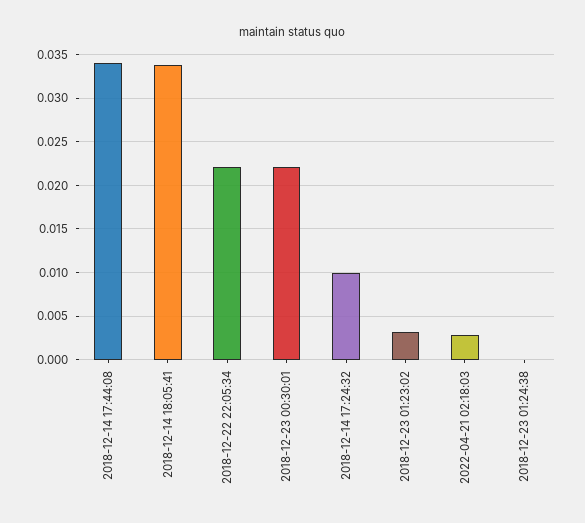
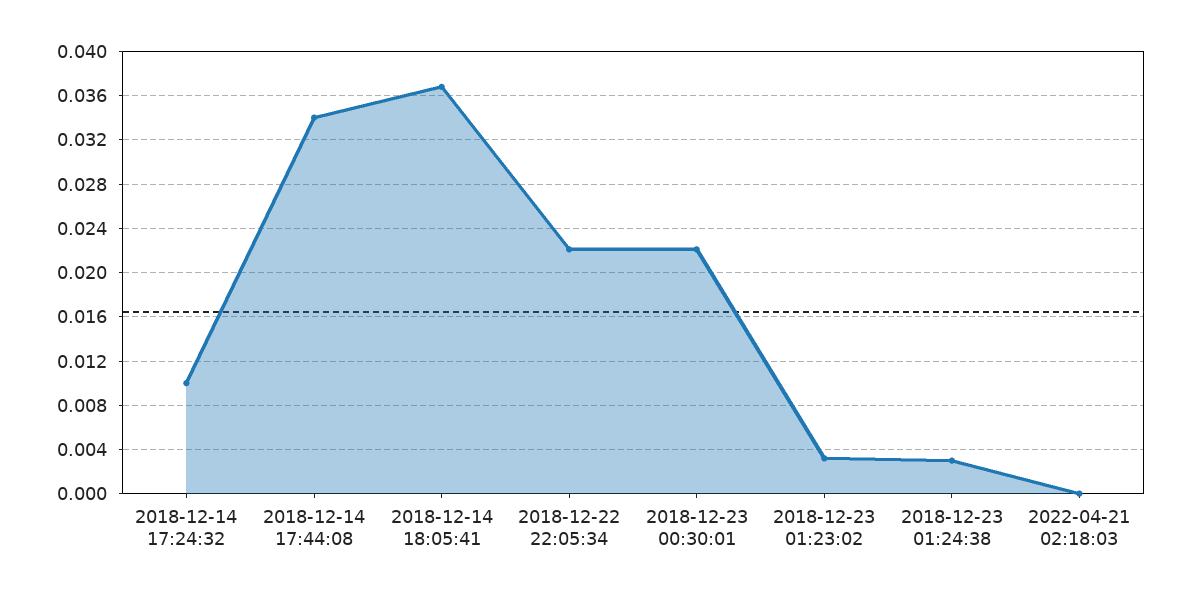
2018-12-14 18:05:41: 0.034 -> 0.037
2022-04-21 02:18:03: 0.003 -> 0
2018-12-23 01:24:38: 0 -> 0.003

